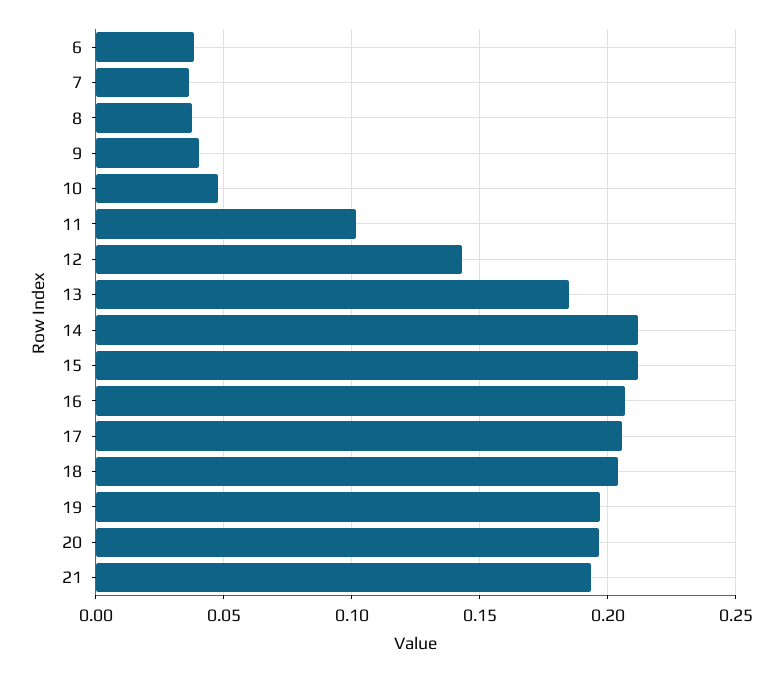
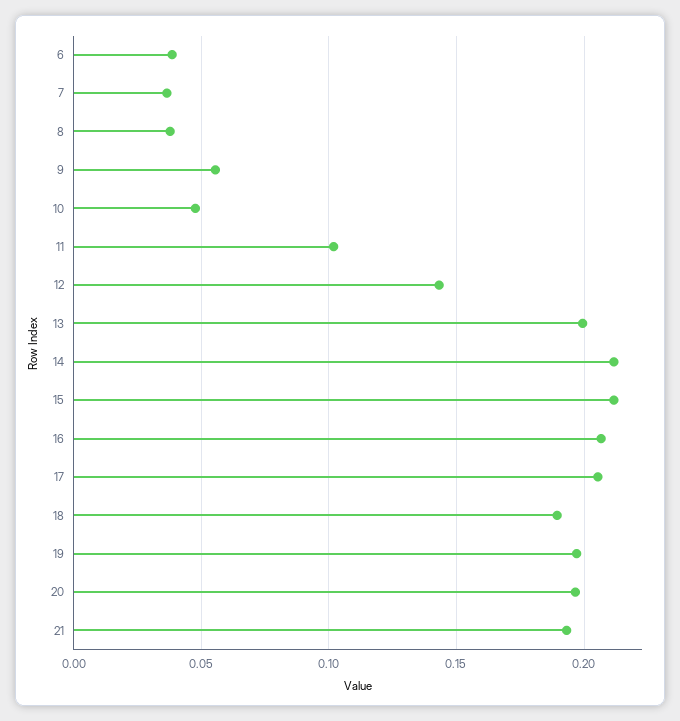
9: 0.04 -> 0.055
13: 0.185 -> 0.2
18: 0.205 -> 0.19

